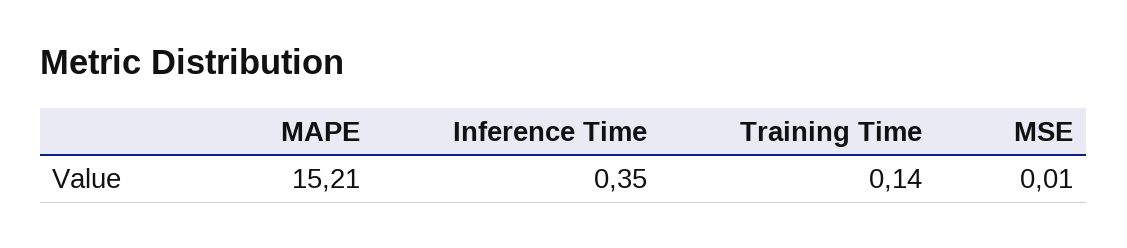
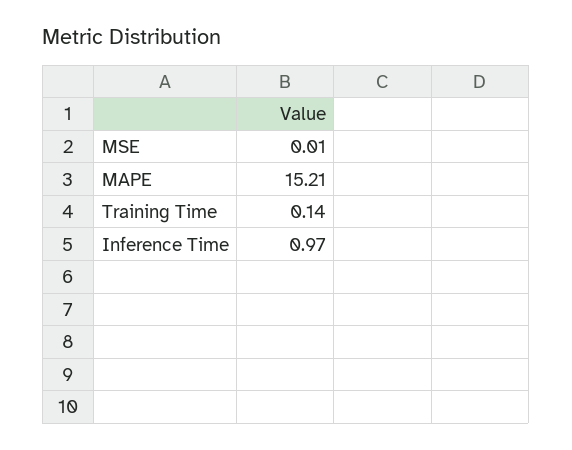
Inference Time: 0.35 -> 0.97

